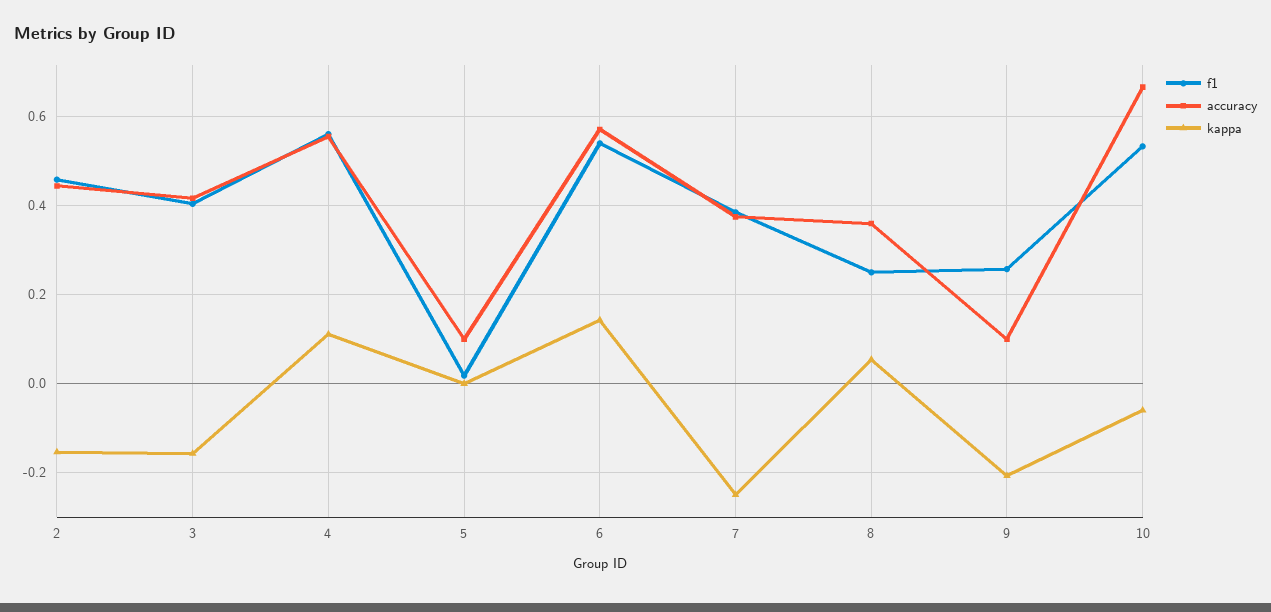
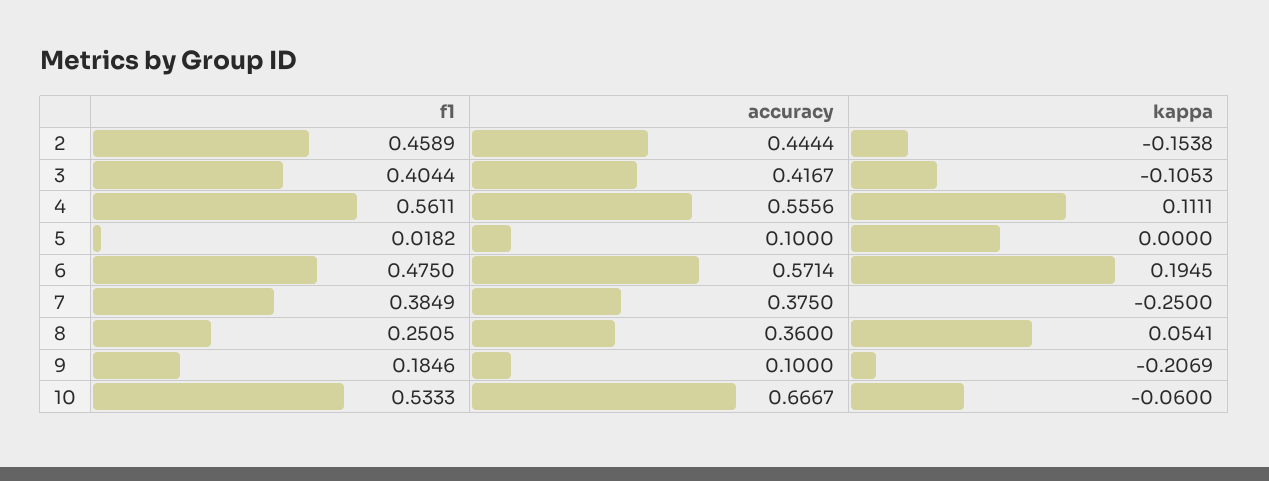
kappa, 3: -0.16 -> -0.1053
f1, 6: 0.54 -> 0.475
kappa, 6: 0.14 -> 0.1945
f1, 9: 0.26 -> 0.1846

